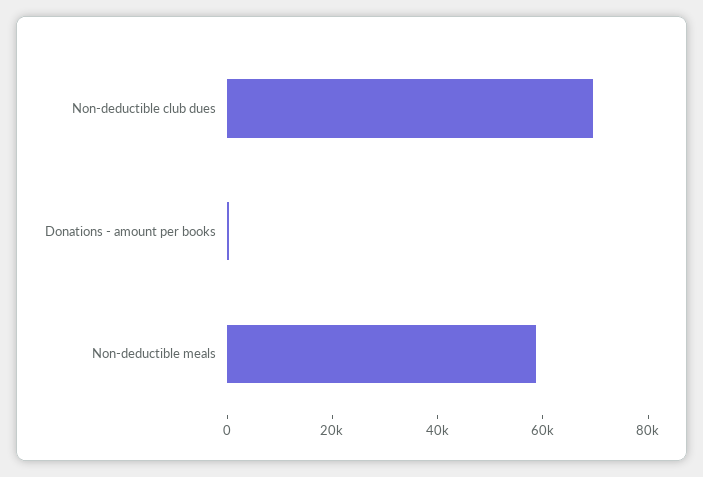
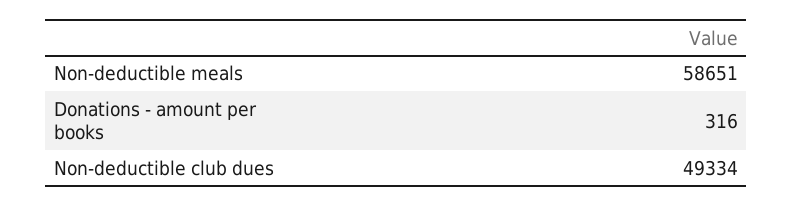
Non-deductible club dues: 70000 -> 49334

